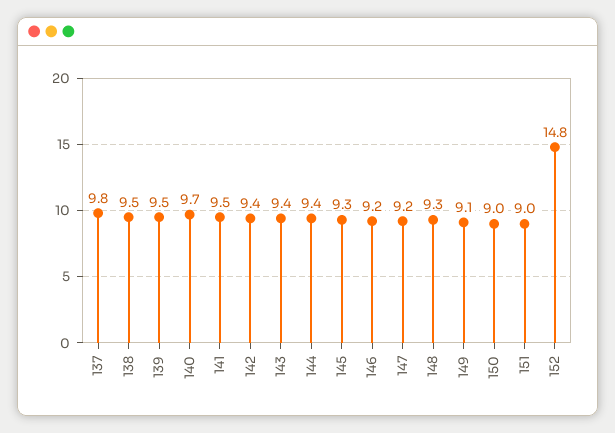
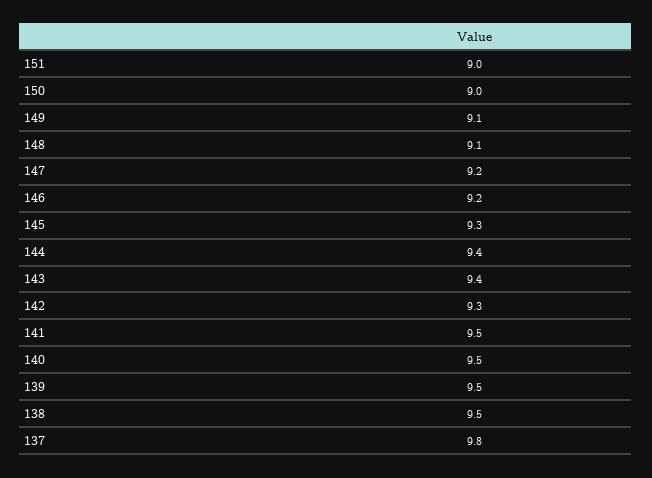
140: 9.7 -> 9.5
142: 9.4 -> 9.3
148: 9.3 -> 9.1
152: 14.8 -> none

